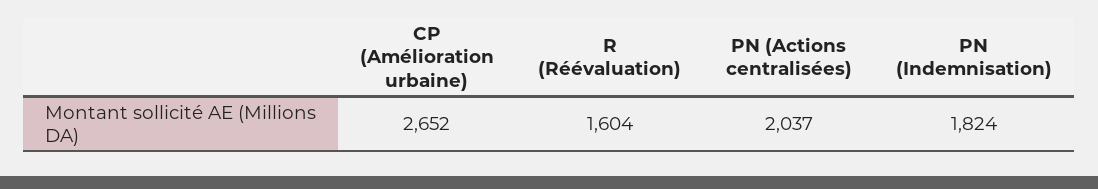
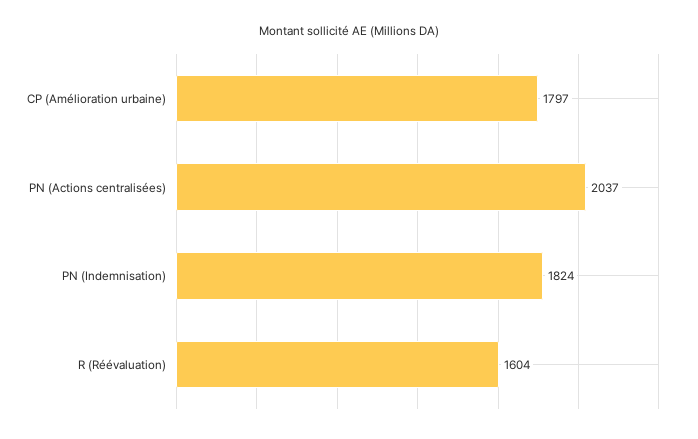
CP (Amélioration urbaine): 2652 -> 1797

